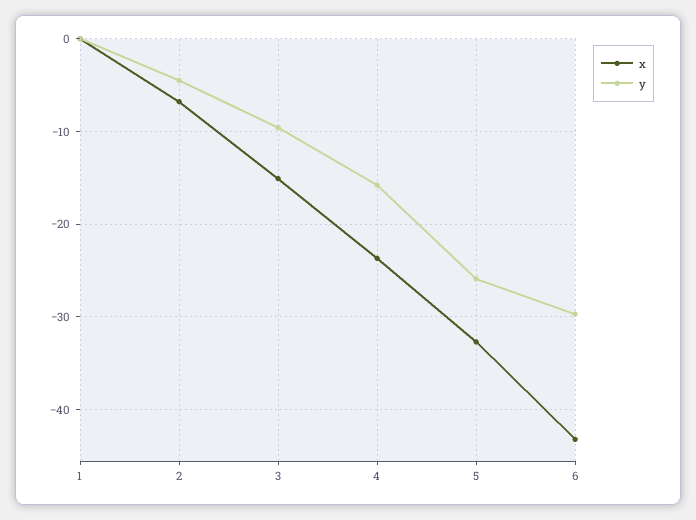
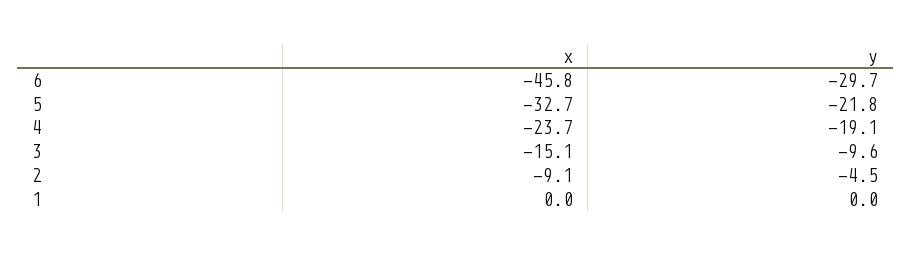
x, 2: -7 -> -9.1
y, 4: -16 -> -19.1
y, 5: -26 -> -21.8
x, 6: -43 -> -45.8

